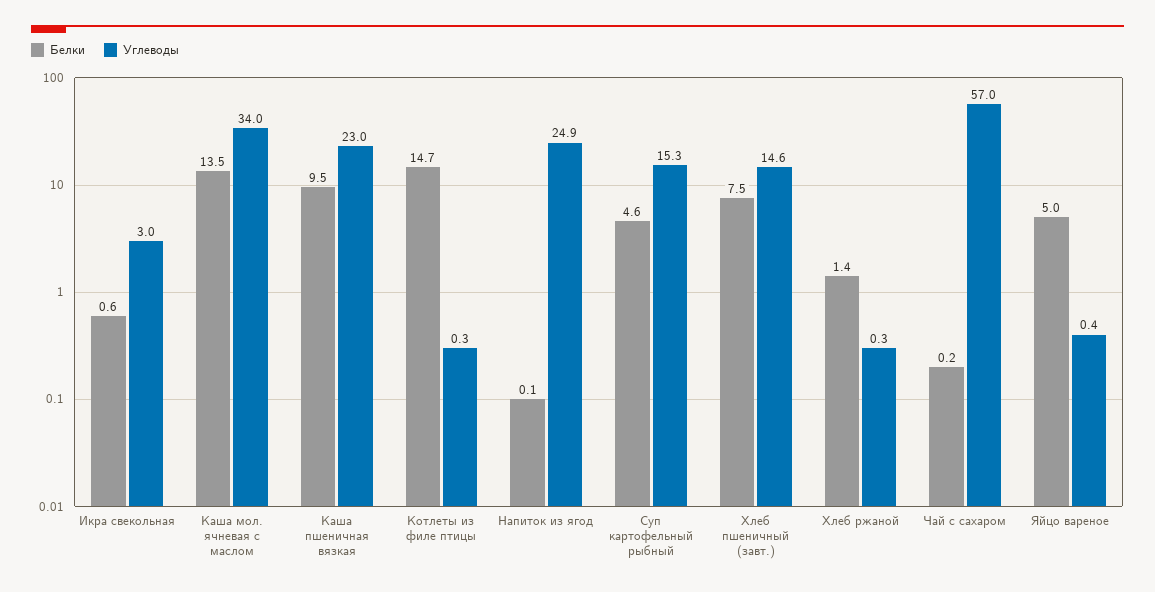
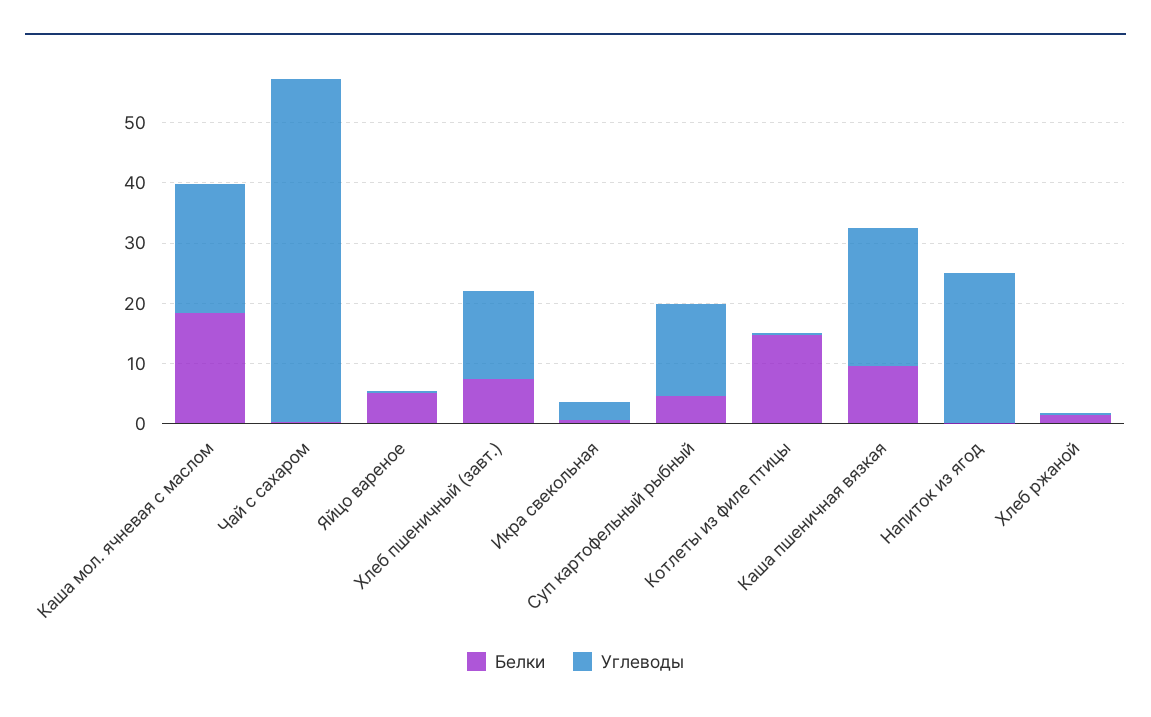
Белки, Каша мол. ячневая с маслом: 13.5 -> 18
Углеводы, Каша мол. ячневая с маслом: 34 -> 22

